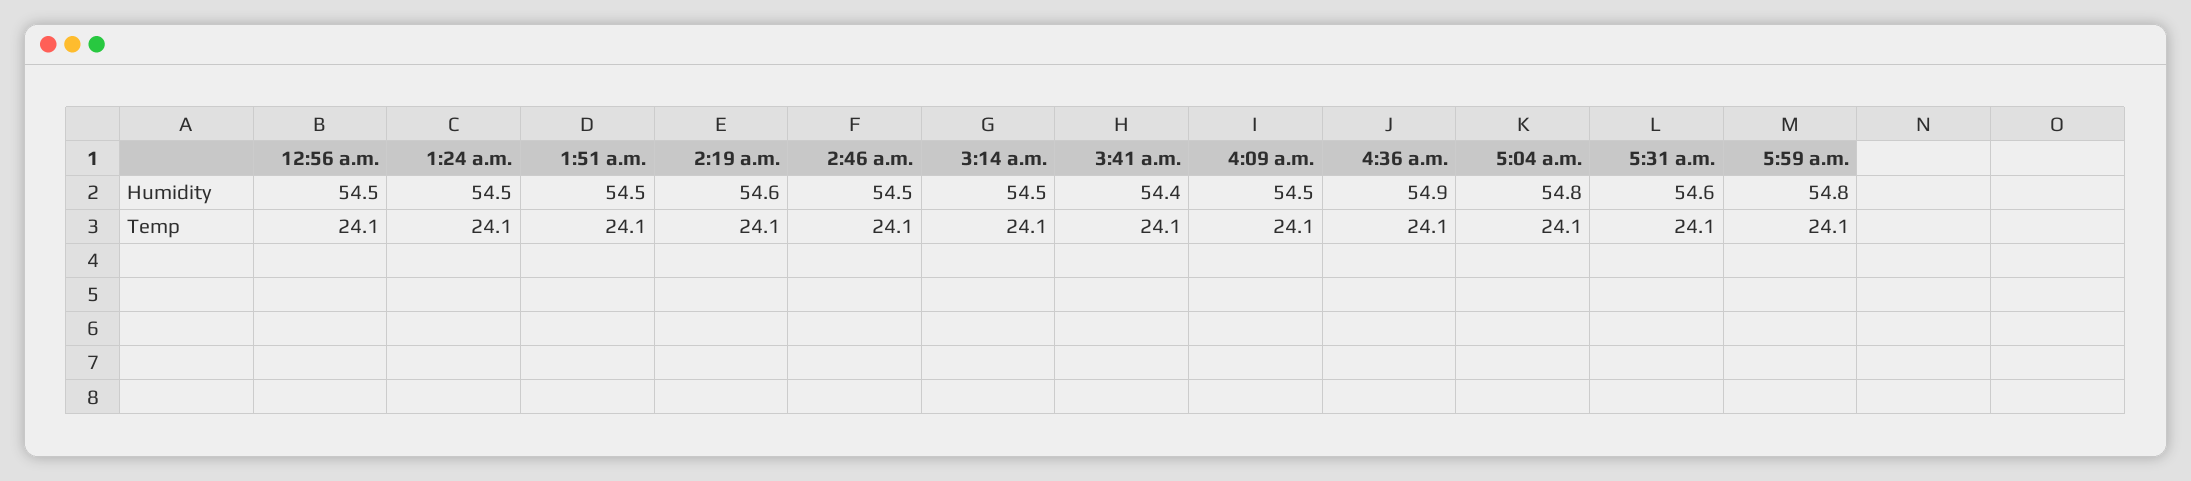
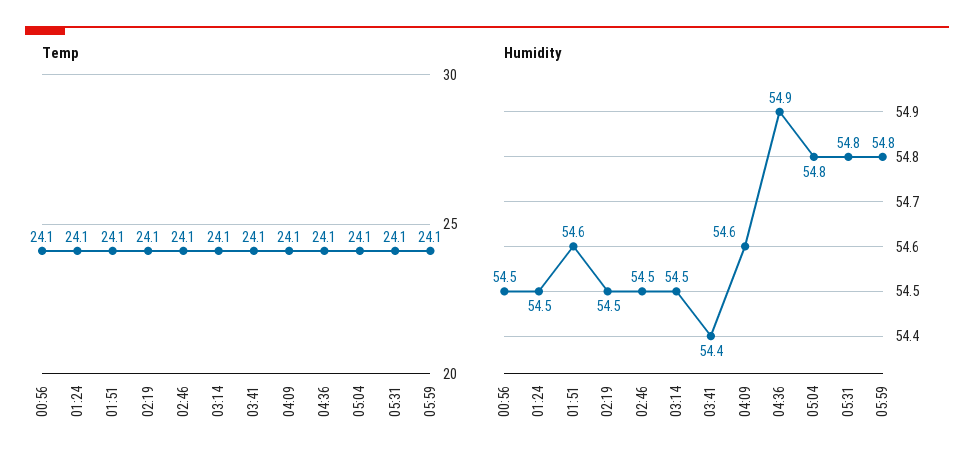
Humidity, 1:51 a.m.: 54.5 -> 54.6
Humidity, 2:19 a.m.: 54.6 -> 54.5
Humidity, 4:09 a.m.: 54.5 -> 54.6
Humidity, 5:31 a.m.: 54.6 -> 54.8

